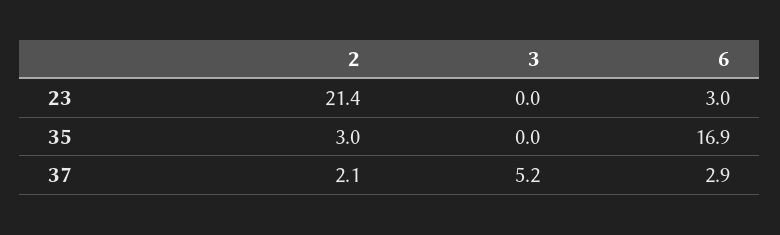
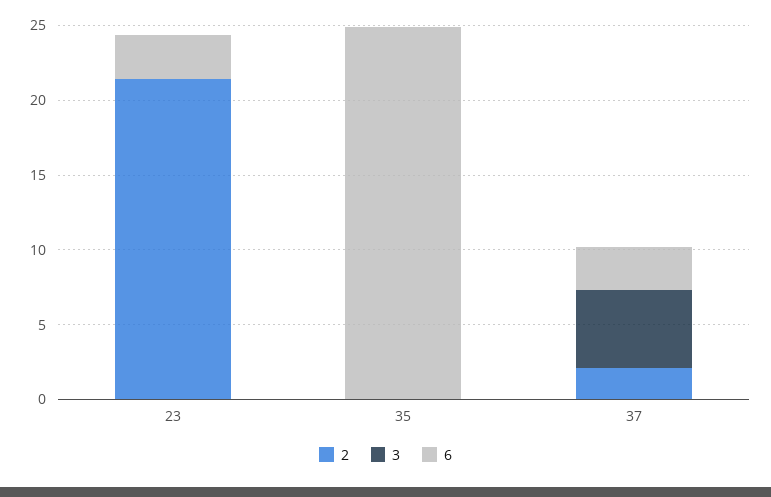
2, 35: 3 -> 0
6, 35: 16.9 -> 25

